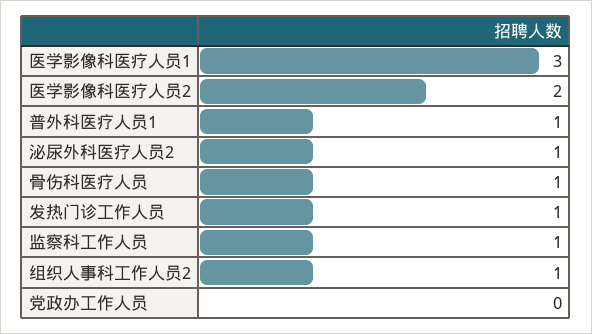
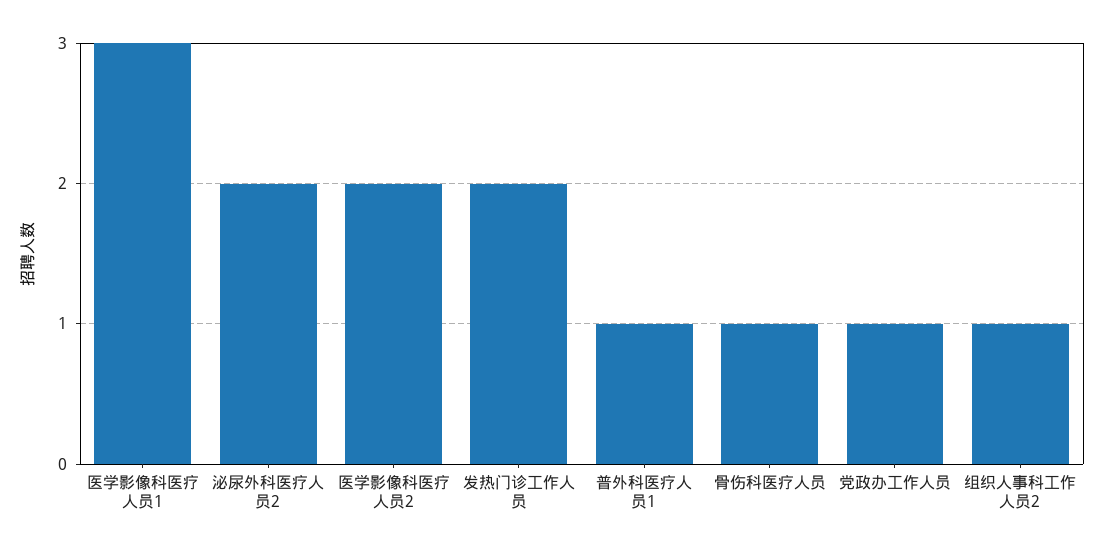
泌尿外科医疗人员2: 1 -> 2
发热门诊工作人员: 1 -> 2
监察科工作人员: 1 -> none
党政办工作人员: 0 -> 1

